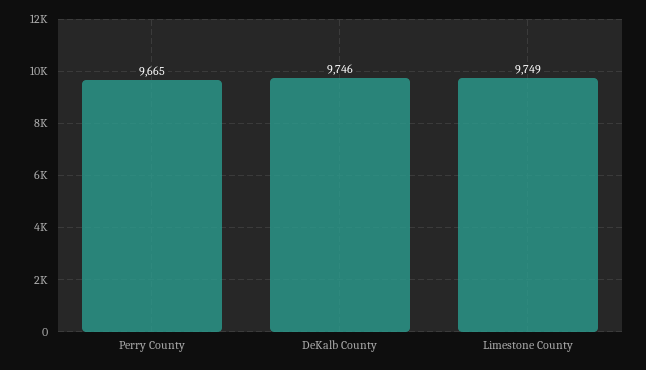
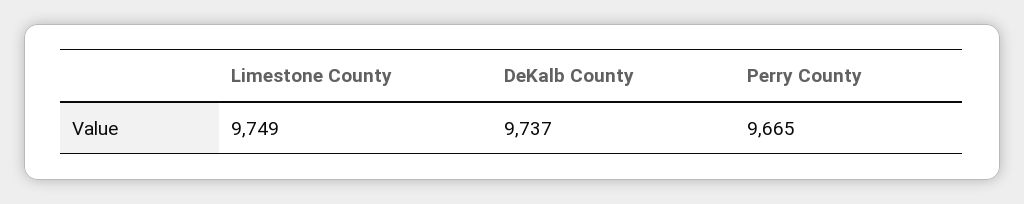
DeKalb County: 9746 -> 9737

